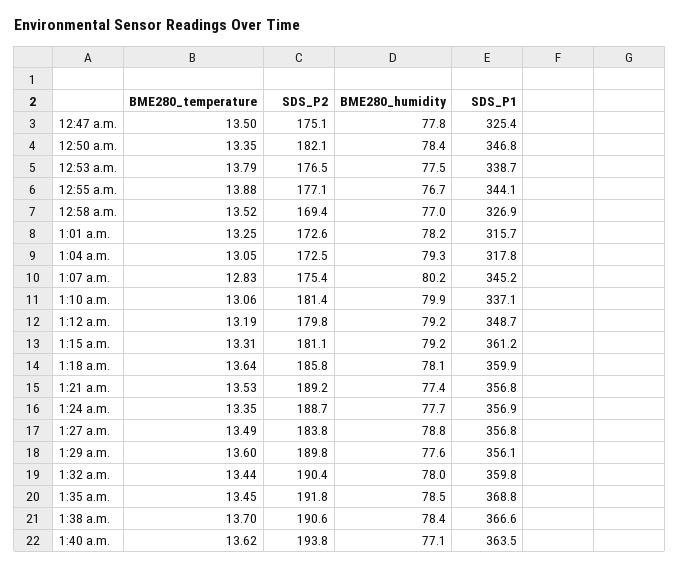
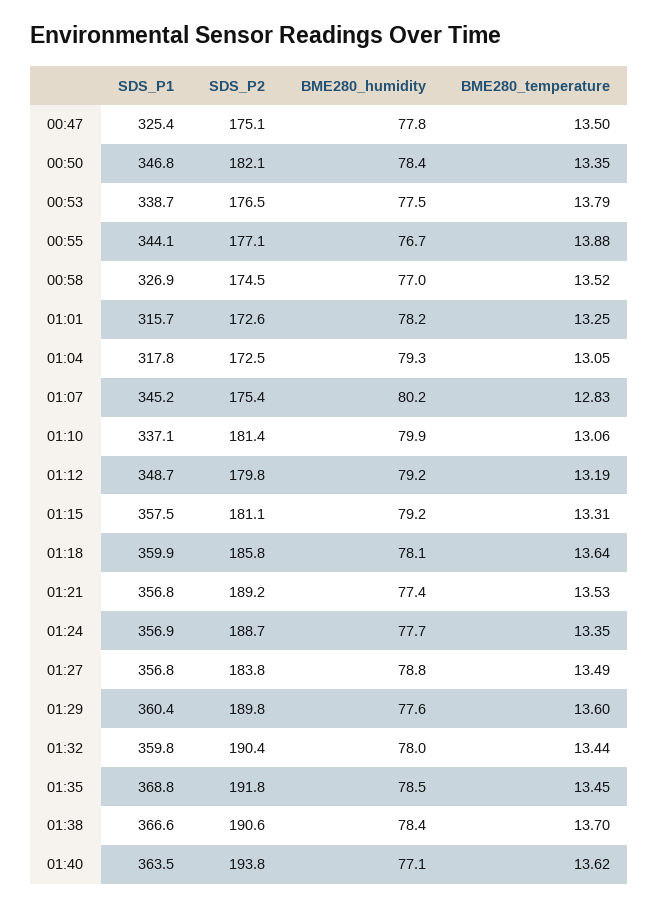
SDS_P2, 12:58 a.m.: 169.4 -> 174.5
SDS_P1, 1:15 a.m.: 361.2 -> 357.5
SDS_P1, 1:29 a.m.: 356.1 -> 360.4

